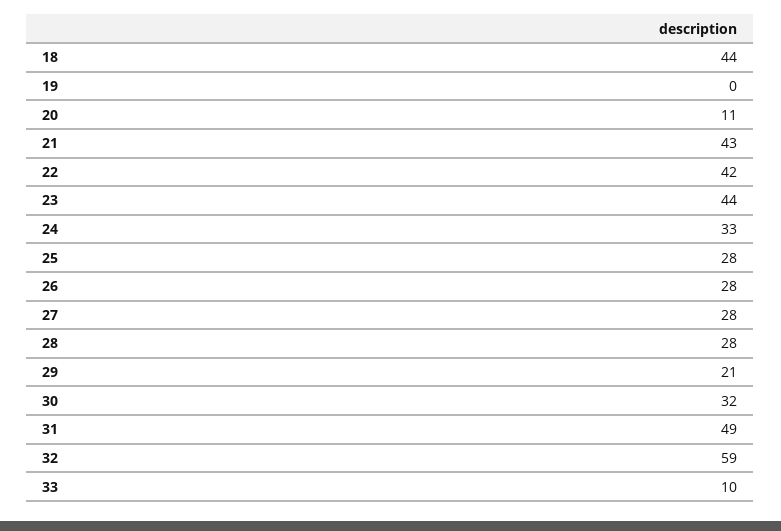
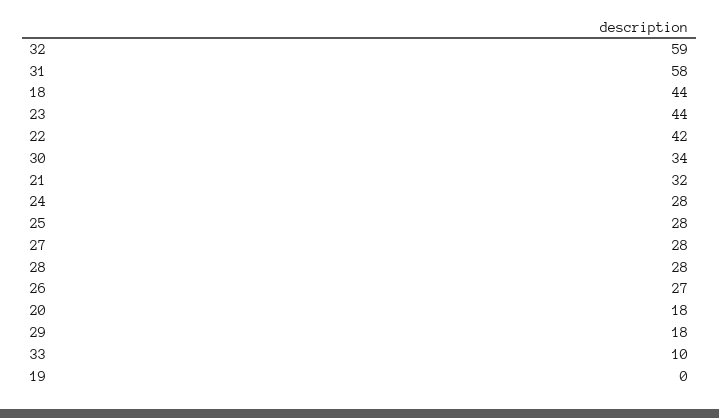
20: 11 -> 18
21: 43 -> 32
24: 33 -> 28
26: 28 -> 27
29: 21 -> 18
30: 32 -> 34
31: 49 -> 58

